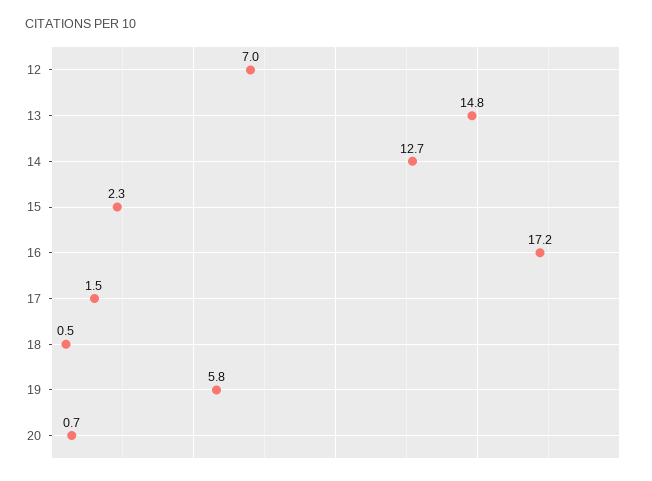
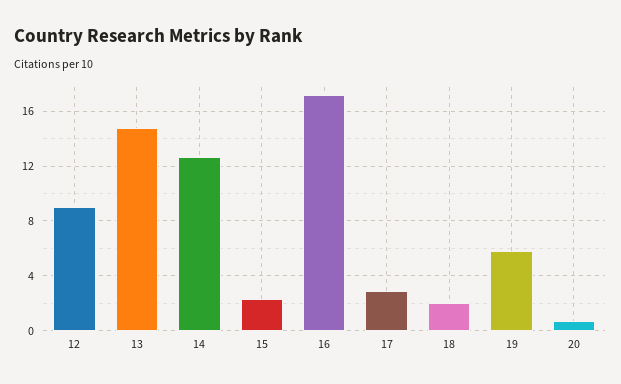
12: 7 -> 9
17: 1.5 -> 3
18: 0.5 -> 2

